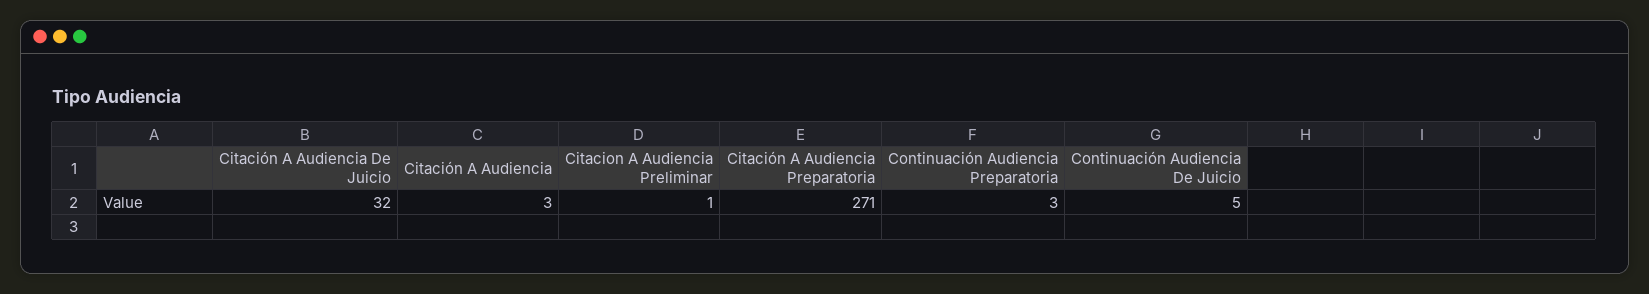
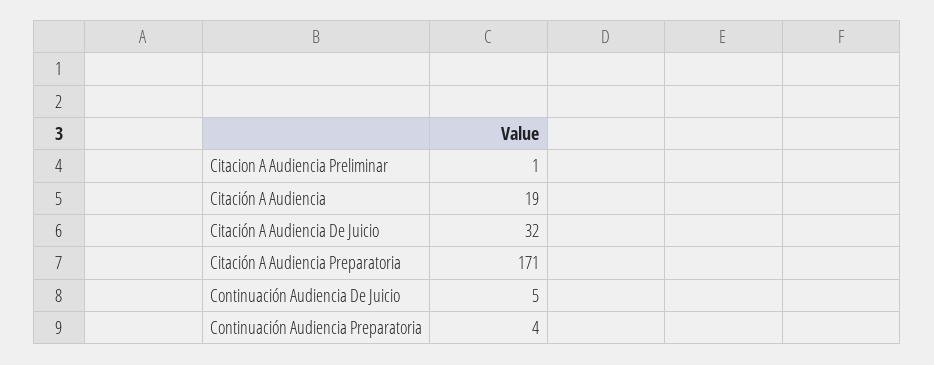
Citación A Audiencia: 3 -> 19
Citación A Audiencia Preparatoria: 271 -> 171
Continuación Audiencia Preparatoria: 3 -> 4

